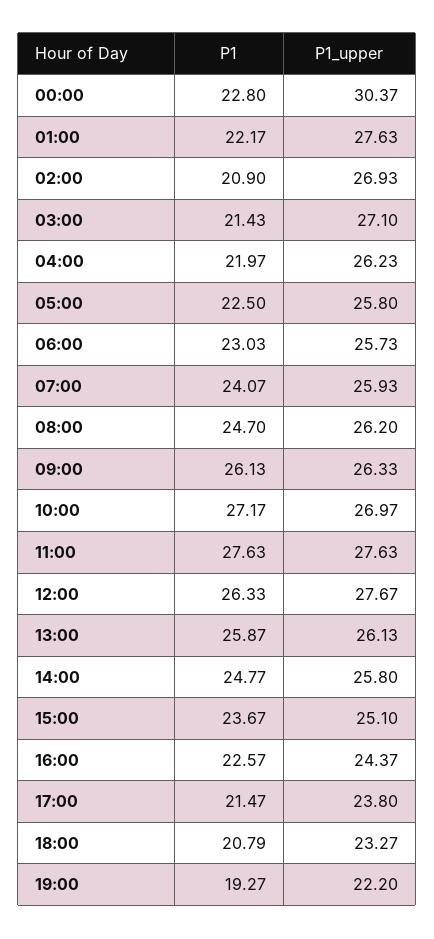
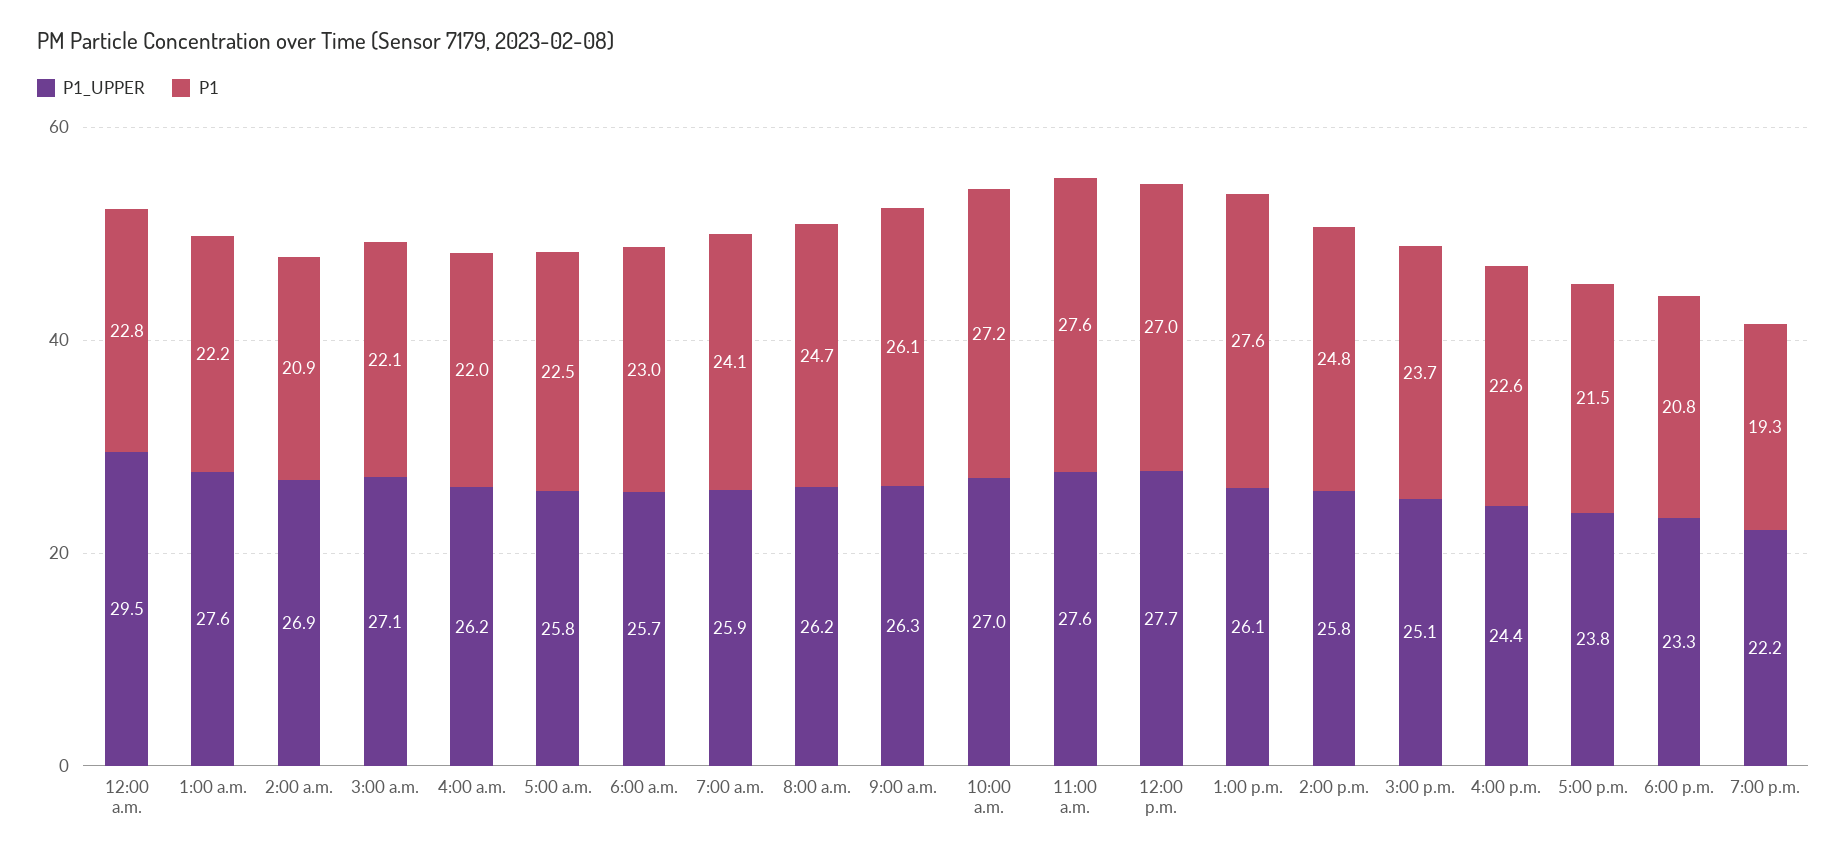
P1_upper, 00:00: 30.37 -> 29.5
P1, 03:00: 21.43 -> 22.1
P1, 12:00: 26.33 -> 27
P1, 13:00: 25.87 -> 27.6

